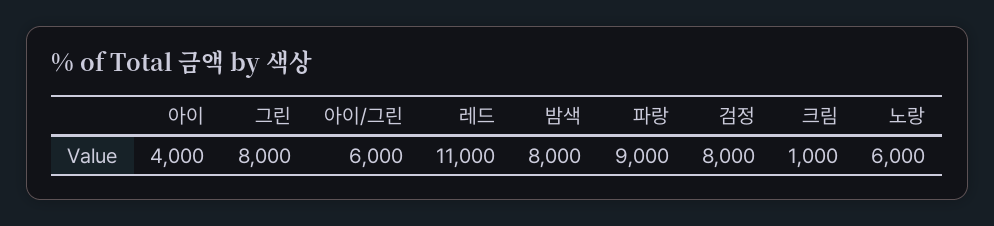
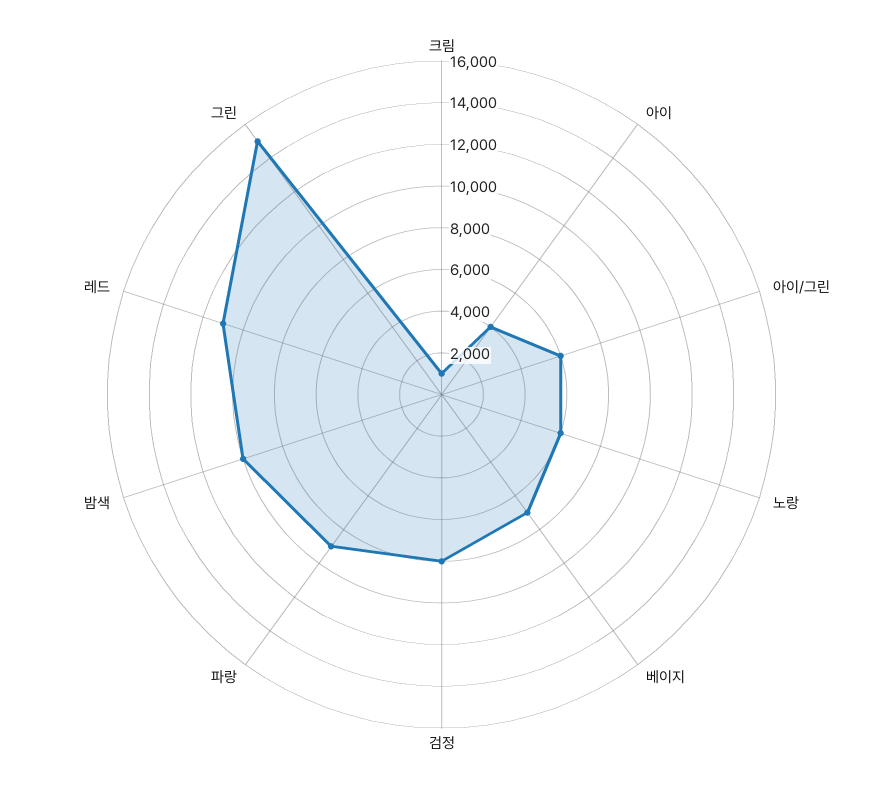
그린: 8000 -> 15000
밤색: 8000 -> 10000
베이지: none -> 7000

